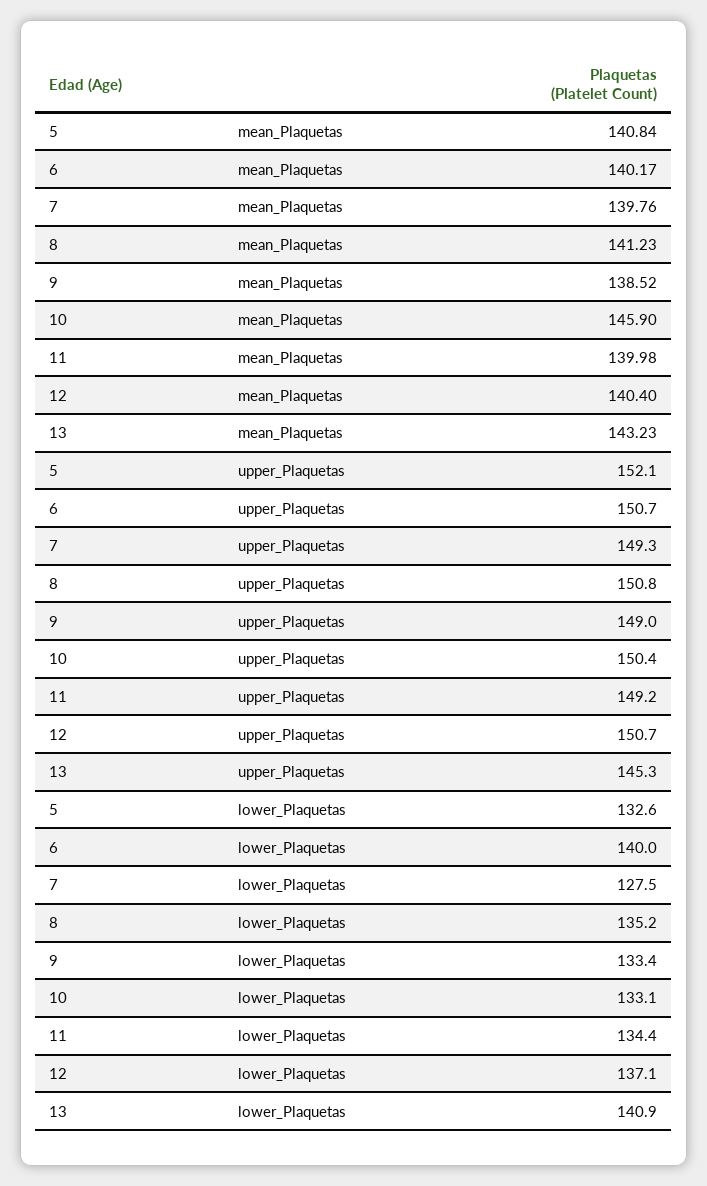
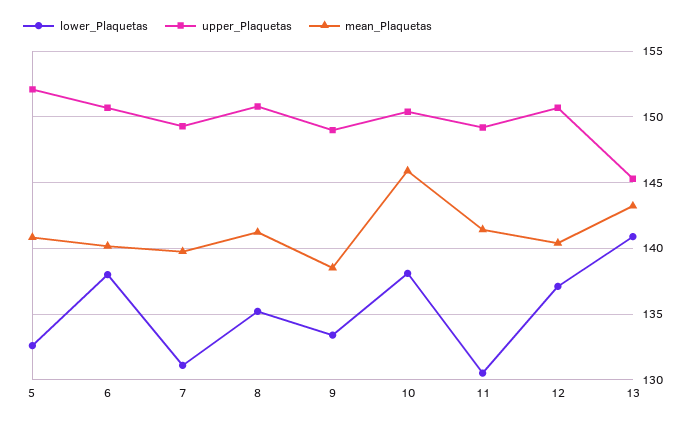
mean_Plaquetas, 11: 139.98 -> 141.5
lower_Plaquetas, 6: 140 -> 138
lower_Plaquetas, 7: 127.5 -> 131
lower_Plaquetas, 10: 133.1 -> 138
lower_Plaquetas, 11: 134.4 -> 130.5

